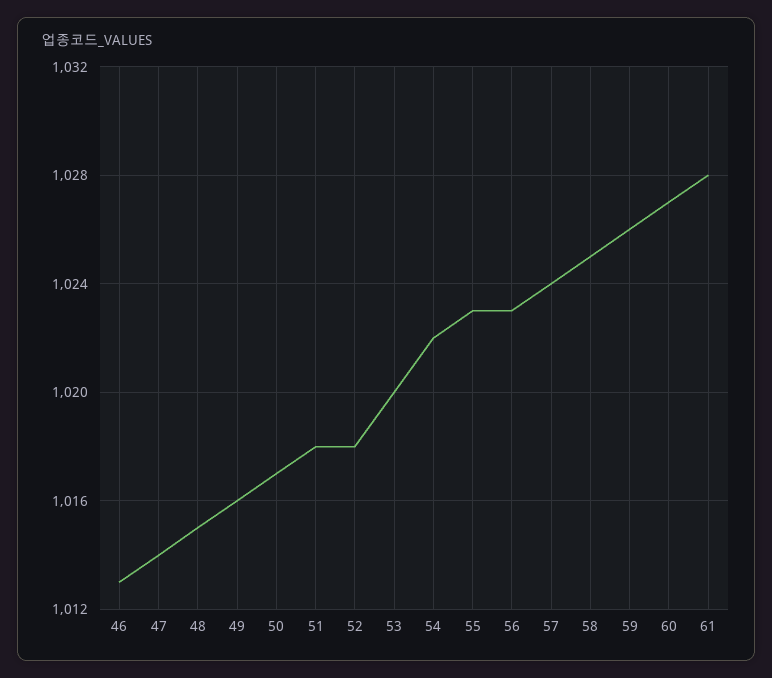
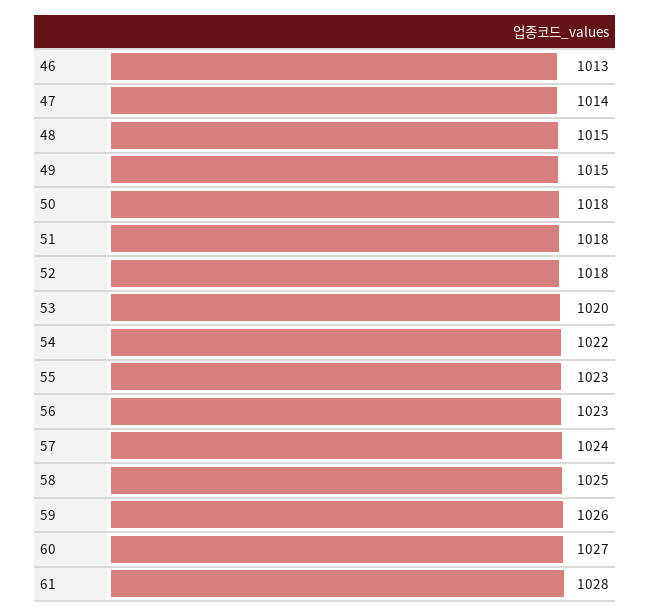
49: 1016 -> 1015
50: 1017 -> 1018

